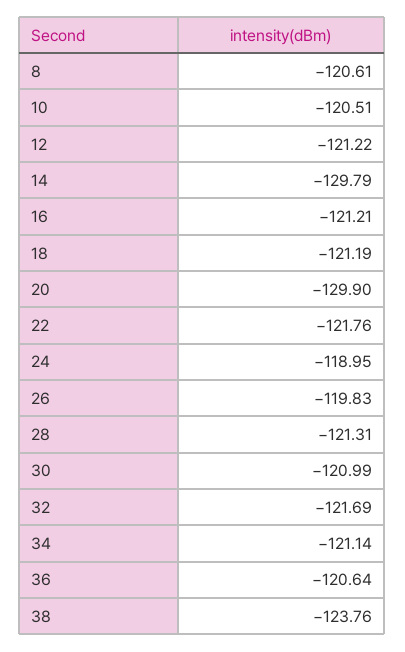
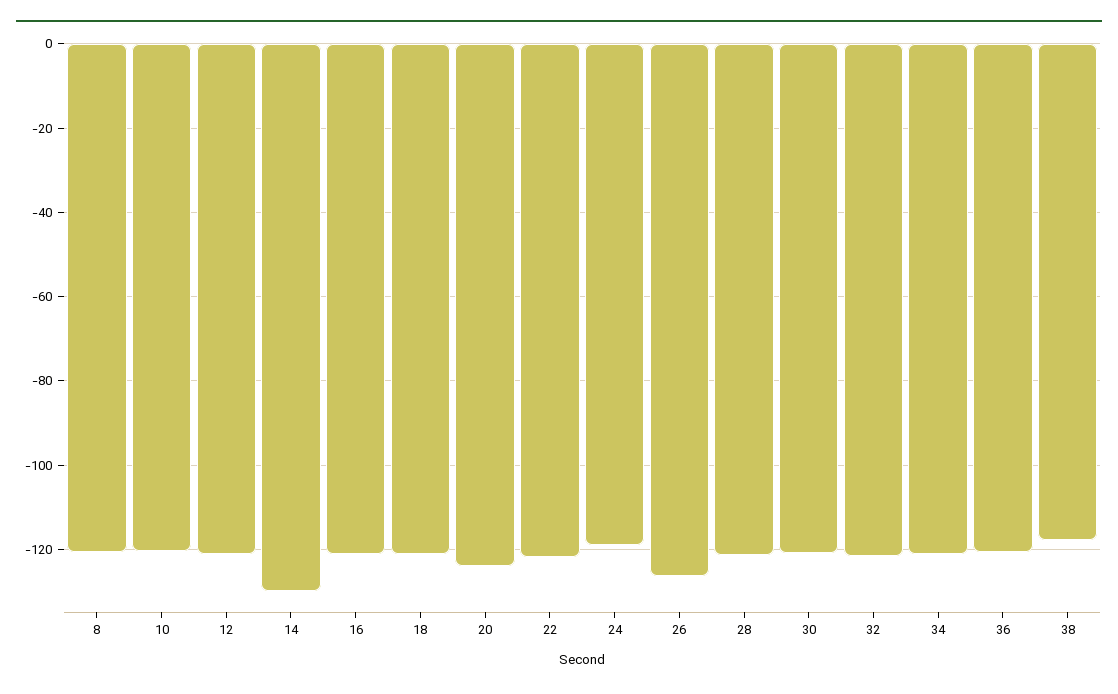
20: -129.9 -> -124
26: -119.83 -> -126
38: -123.76 -> -118

